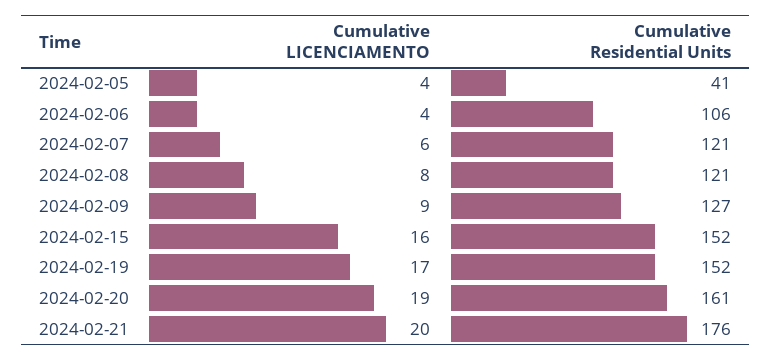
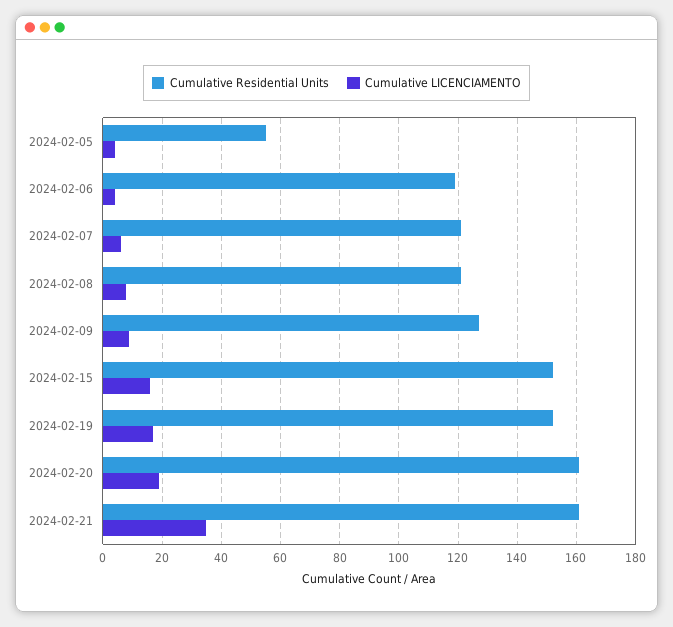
Cumulative Residential Units, 2024-02-05: 41 -> 55
Cumulative Residential Units, 2024-02-06: 106 -> 120
Cumulative LICENCIAMENTO, 2024-02-21: 20 -> 35
Cumulative Residential Units, 2024-02-21: 176 -> 160

